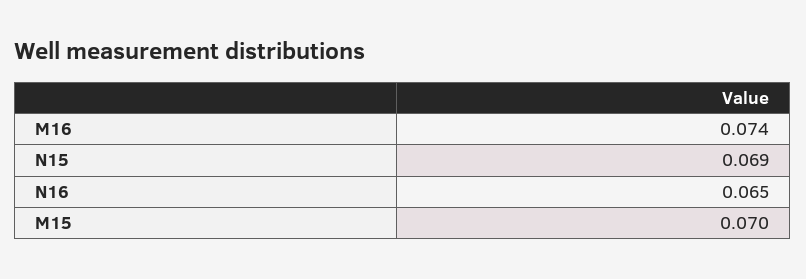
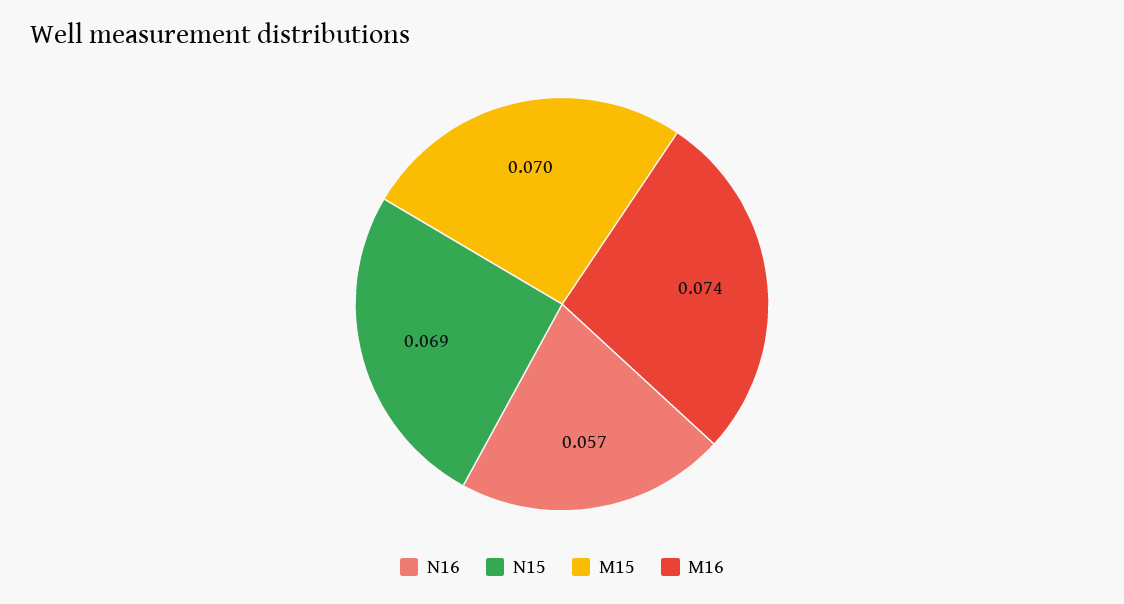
N16: 0.065 -> 0.057

